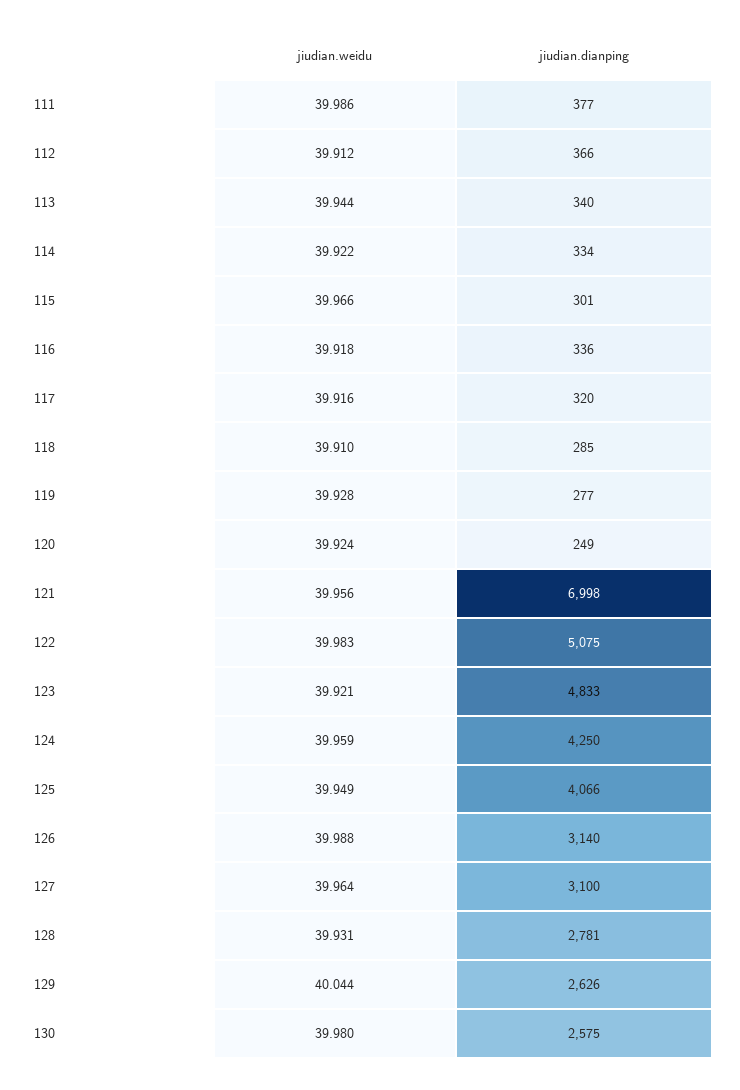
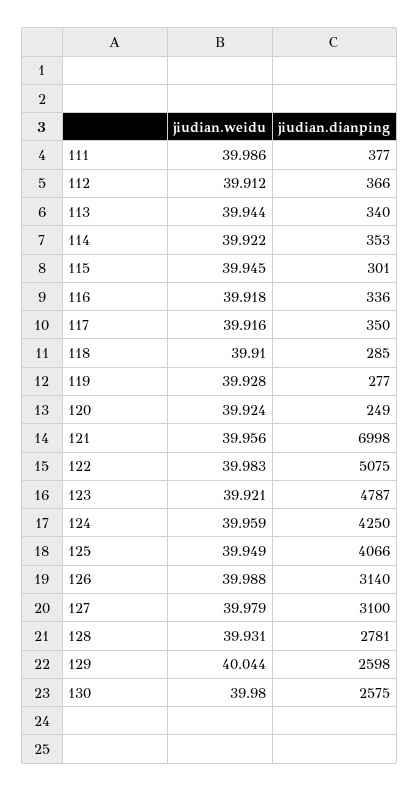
jiudian.dianping, 114: 334 -> 353
jiudian.weidu, 115: 39.966 -> 39.945
jiudian.dianping, 117: 320 -> 350
jiudian.dianping, 123: 4833 -> 4787
jiudian.weidu, 127: 39.964 -> 39.979
jiudian.dianping, 129: 2626 -> 2598

